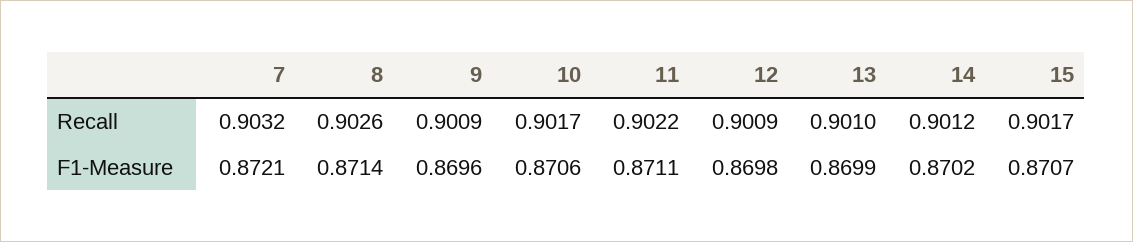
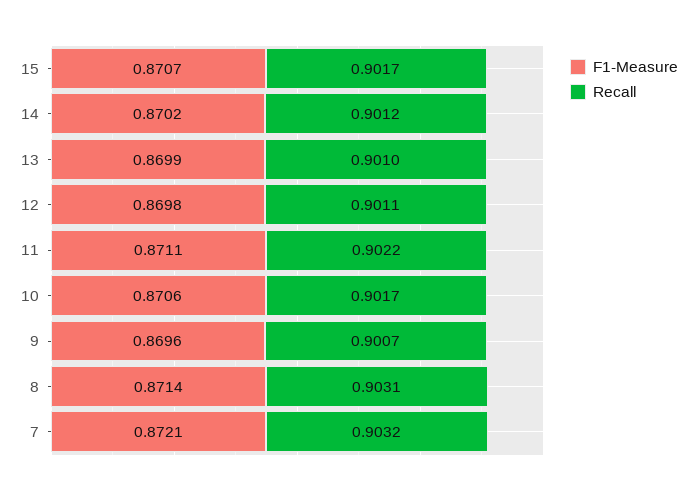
Recall, 8: 0.9026 -> 0.9031
Recall, 9: 0.9009 -> 0.9007
Recall, 12: 0.9009 -> 0.9011

